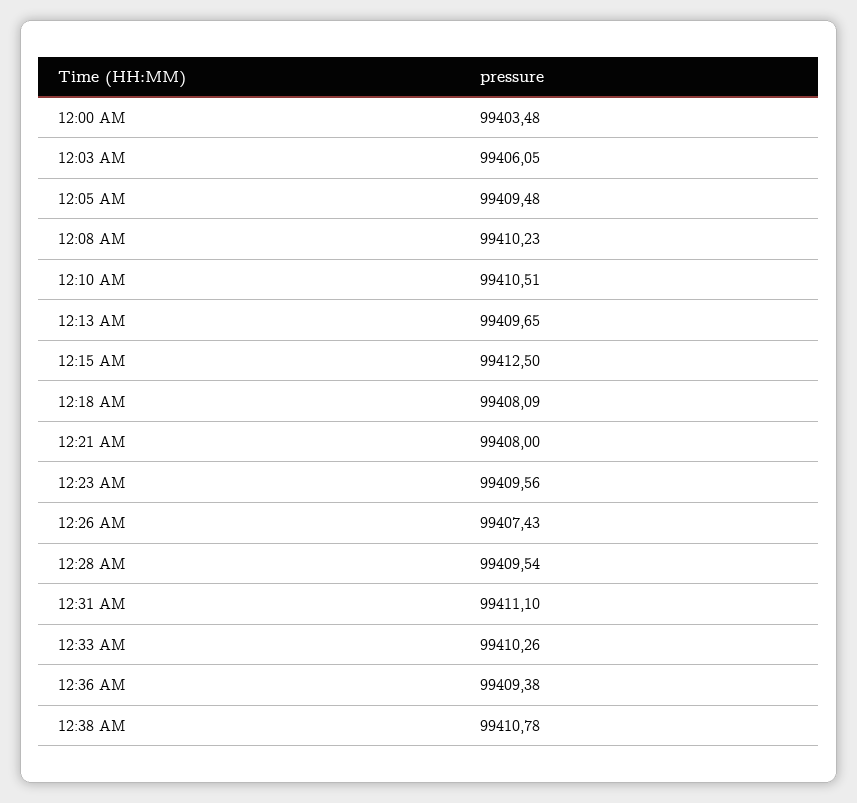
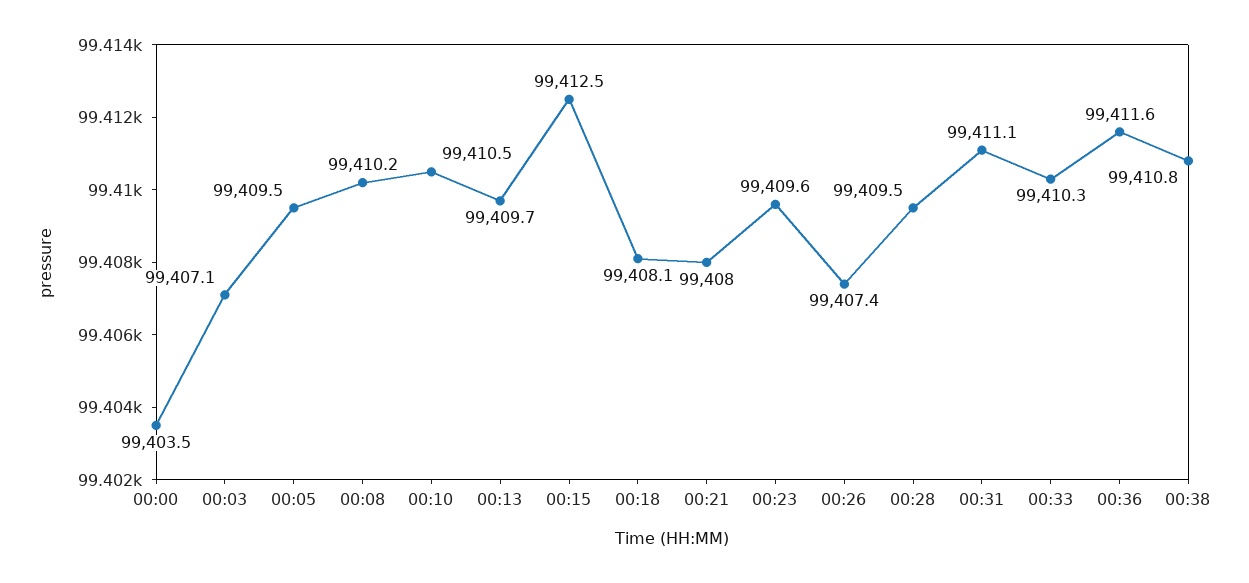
12:03 AM: 99406.05 -> 99407.1
12:36 AM: 99409.38 -> 99411.6

